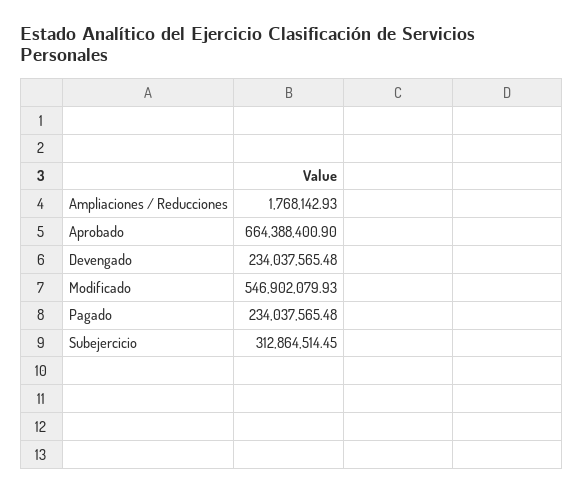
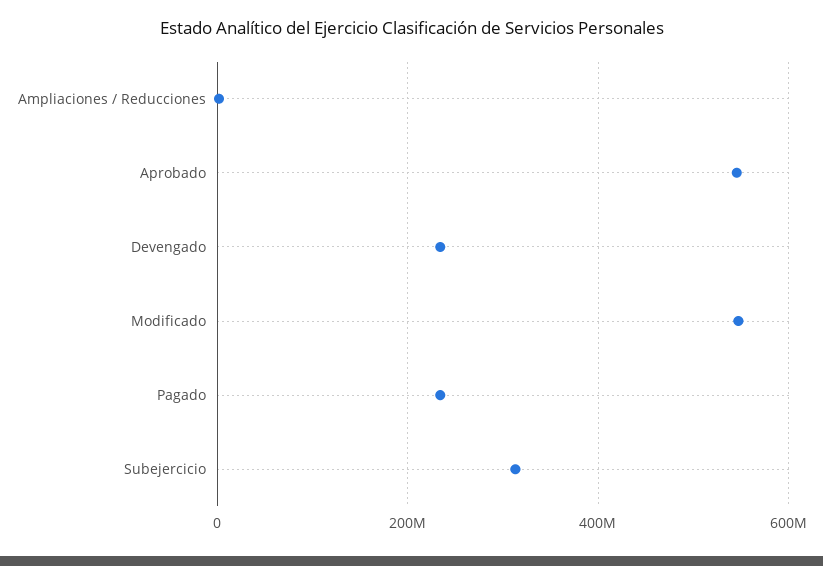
Aprobado: 664388400.9 -> 540000000

